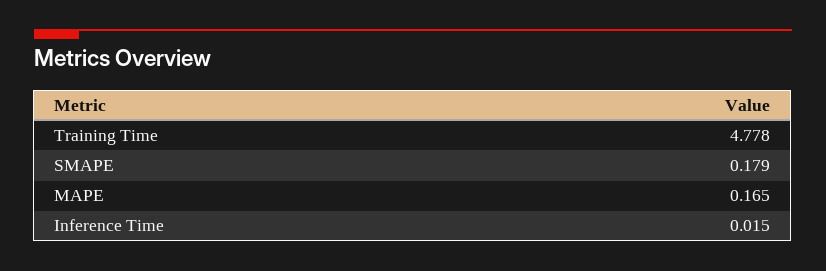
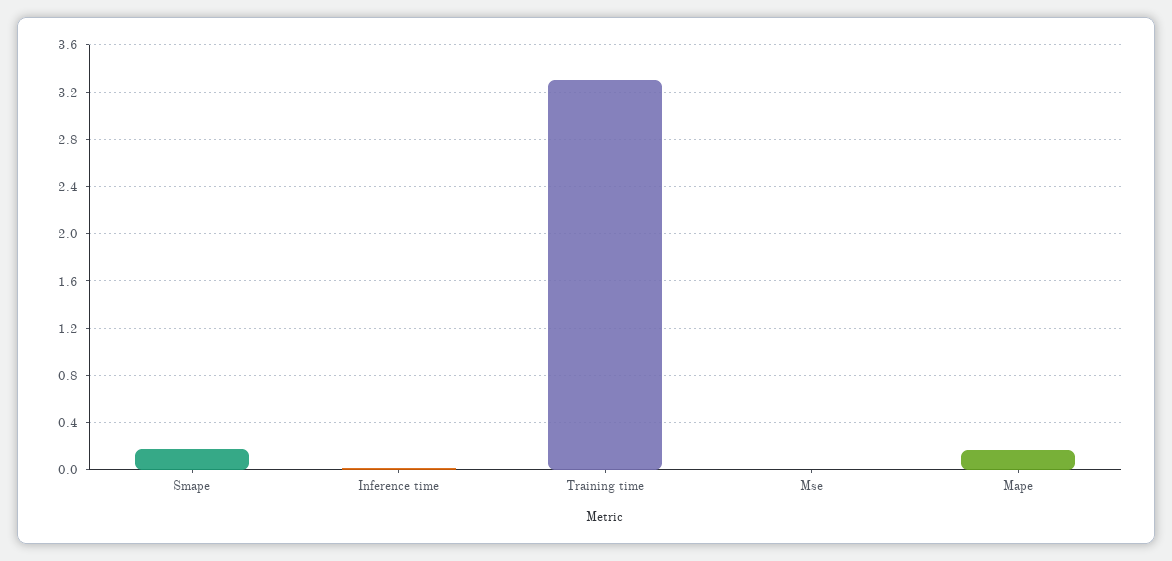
Training Time: 4.778 -> 3.3
Mse: none -> 0

